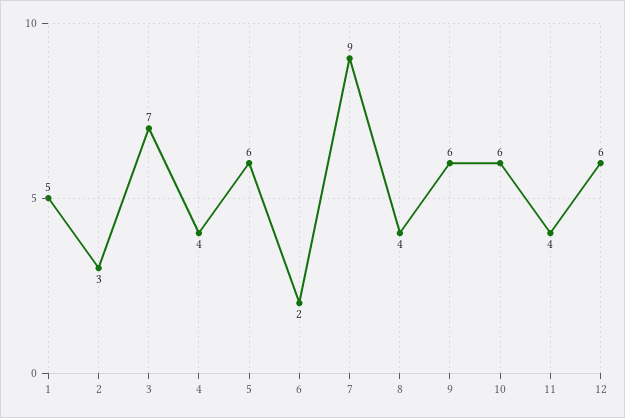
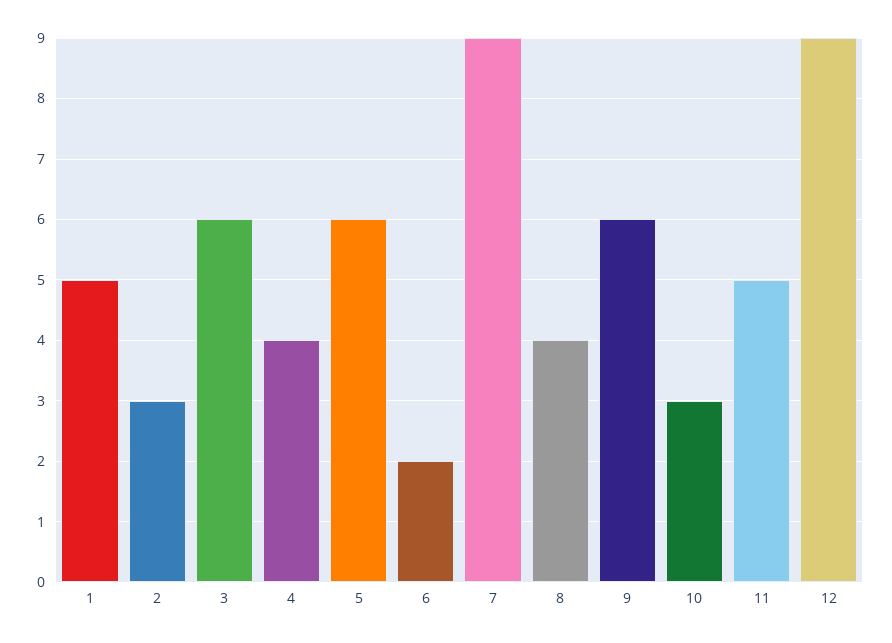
3: 7 -> 6
10: 6 -> 3
11: 4 -> 5
12: 6 -> 9

